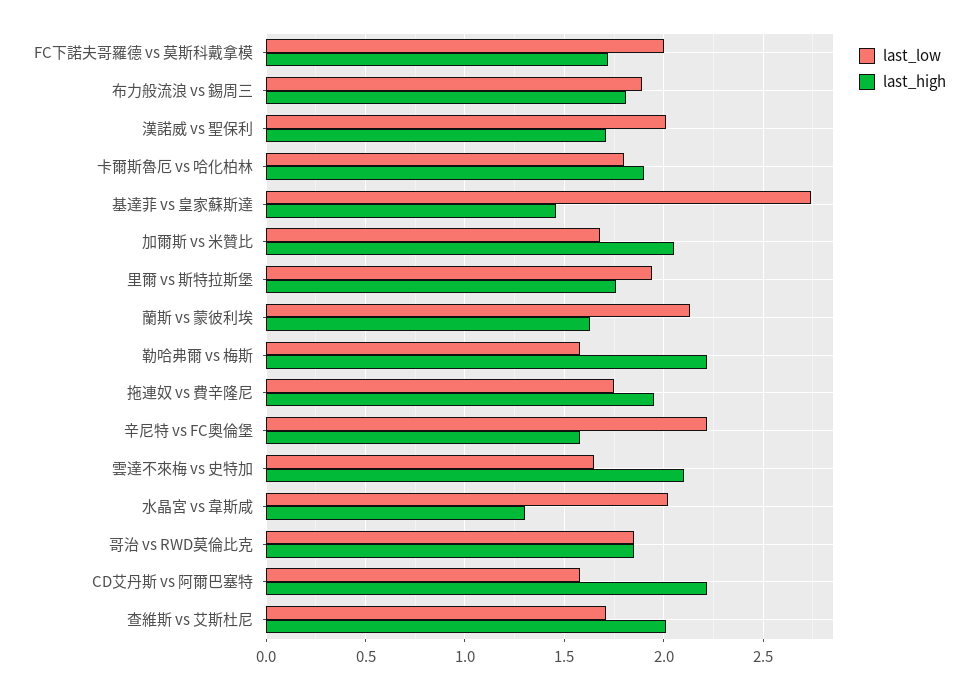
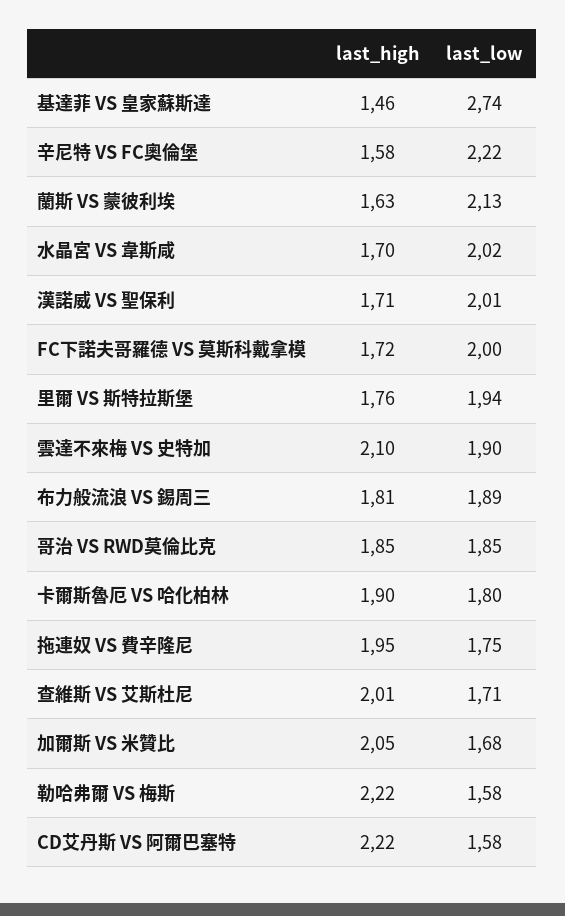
last_low, 雲達不來梅 vs 史特加: 1.65 -> 1.9
last_high, 水晶宮 vs 韋斯咸: 1.3 -> 1.7

